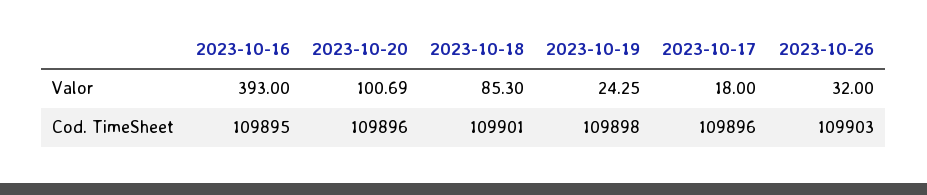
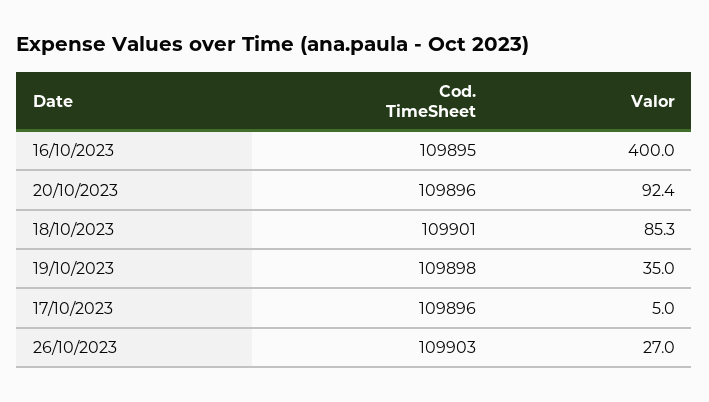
2023-10-16, Valor: 393 -> 400
2023-10-20, Valor: 100.69 -> 92.4
2023-10-19, Valor: 24.25 -> 35
2023-10-17, Valor: 18 -> 5
2023-10-26, Valor: 32 -> 27

